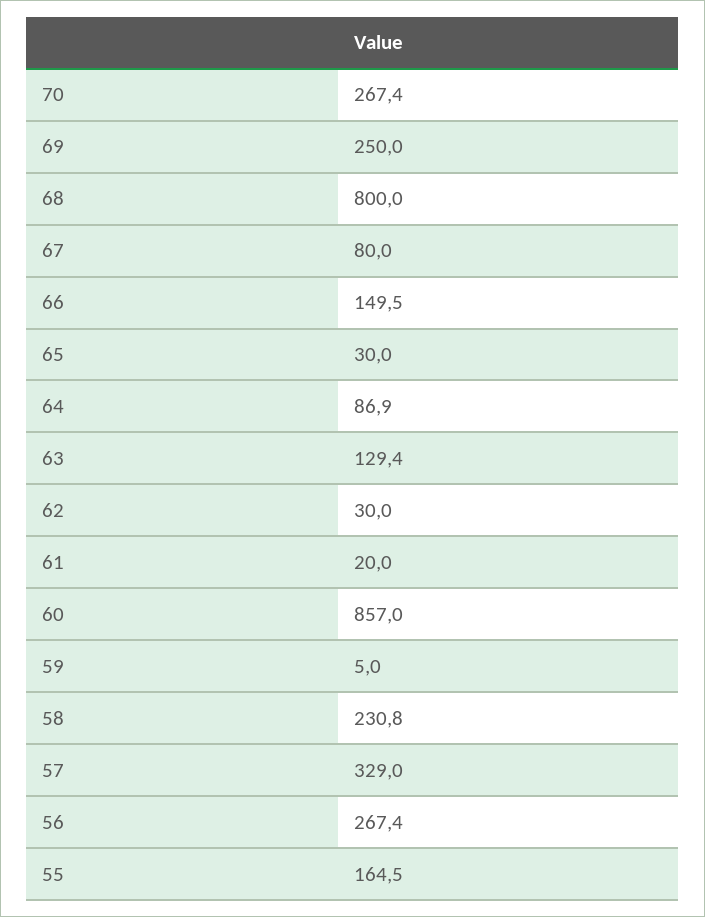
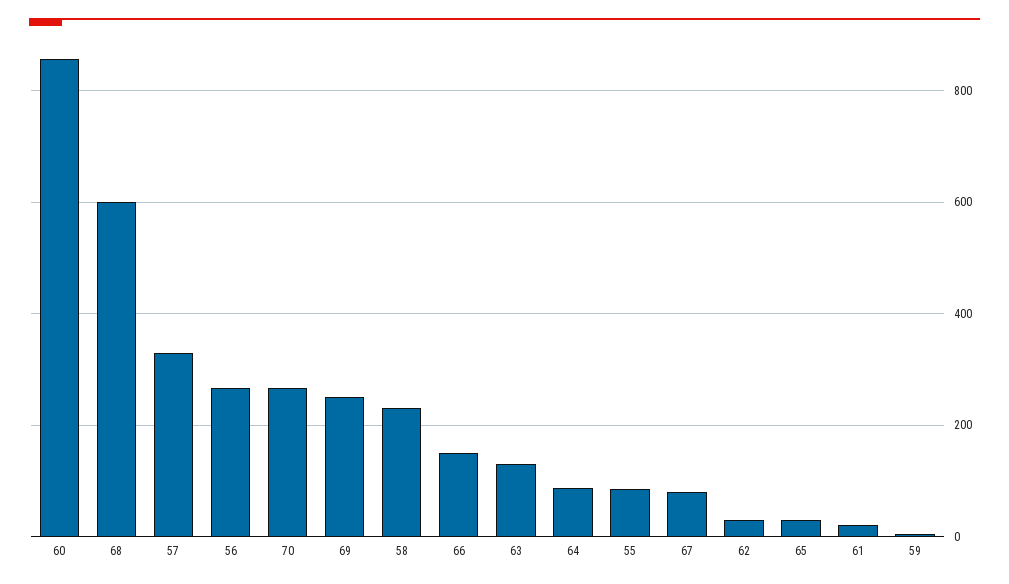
68: 800 -> 600
55: 164.5 -> 80

